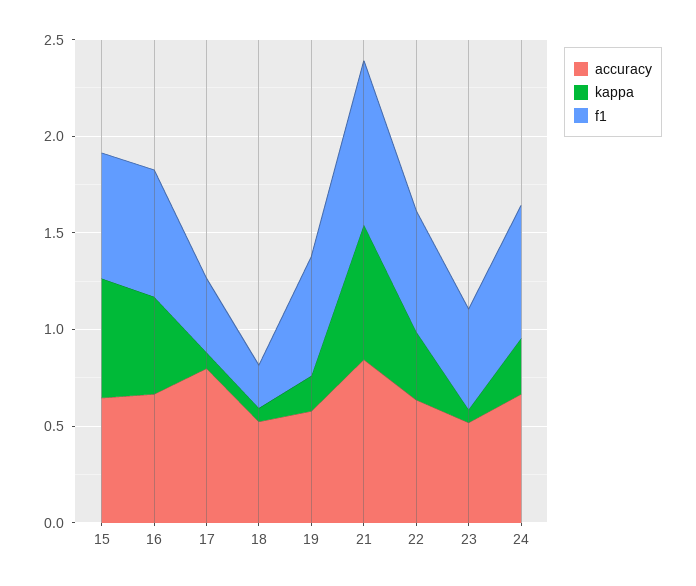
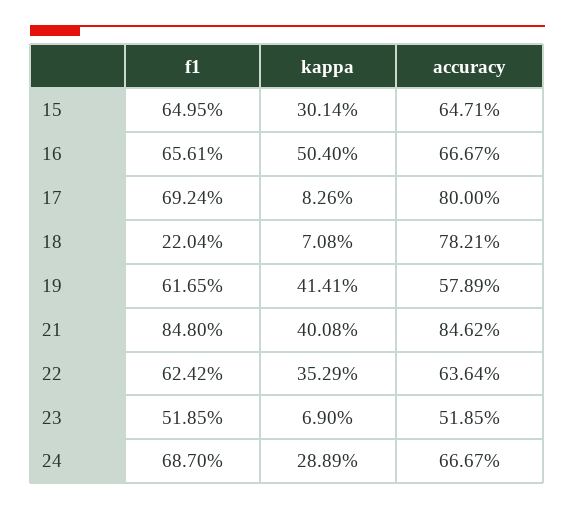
kappa, 15: 0.6 -> 0.3014
f1, 17: 0.4 -> 0.6924
accuracy, 18: 0.5 -> 0.7821
kappa, 19: 0.2 -> 0.4141
kappa, 21: 0.7 -> 0.4008

